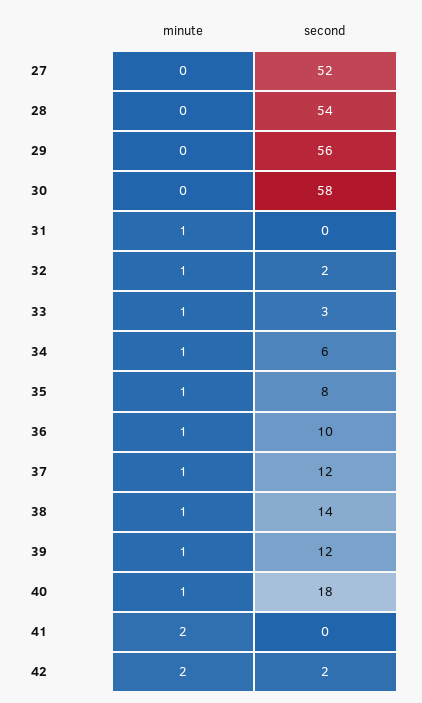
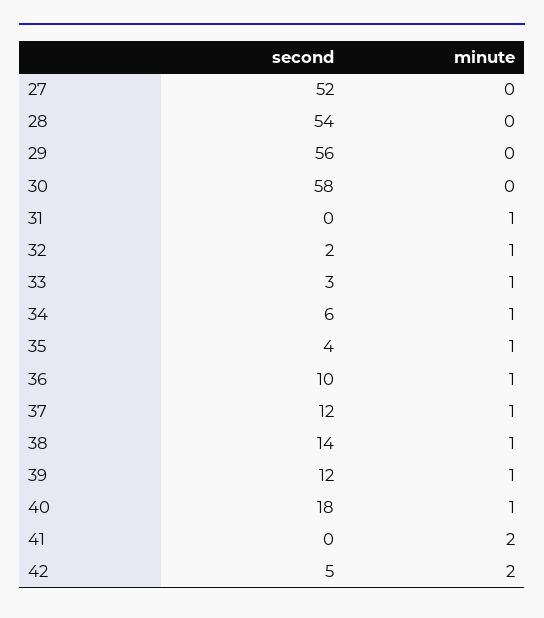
second, 35: 8 -> 4
second, 42: 2 -> 5

